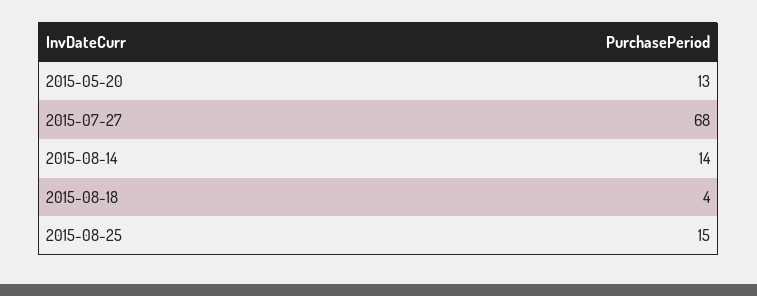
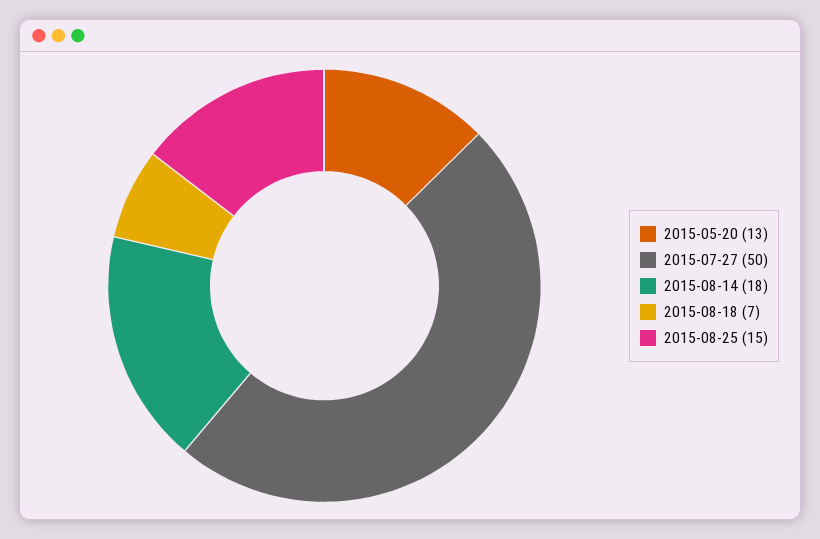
2015-07-27: 68 -> 50
2015-08-14: 14 -> 18
2015-08-18: 4 -> 7

